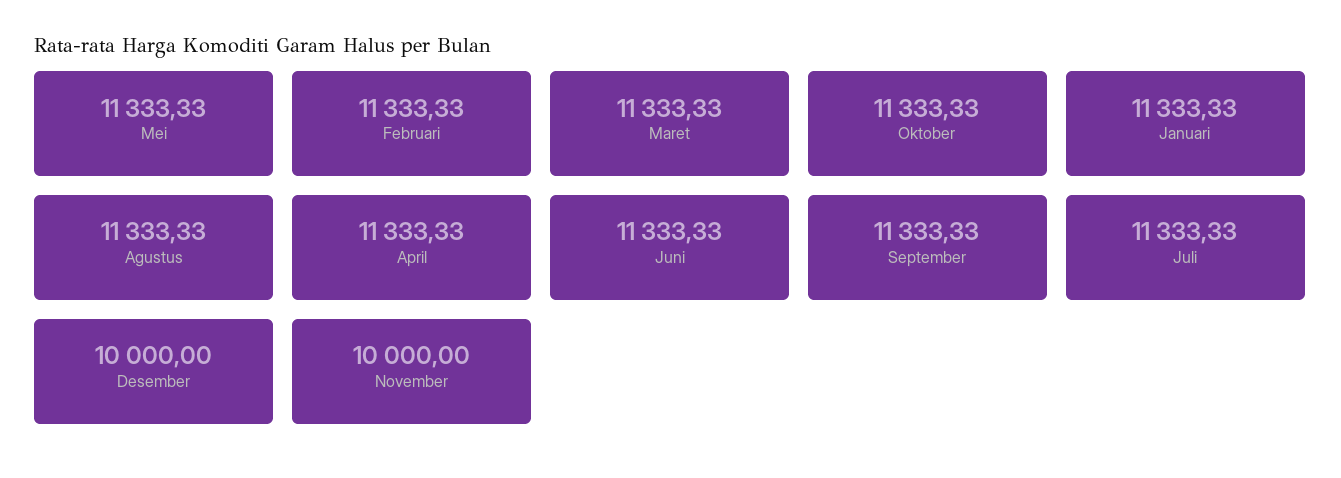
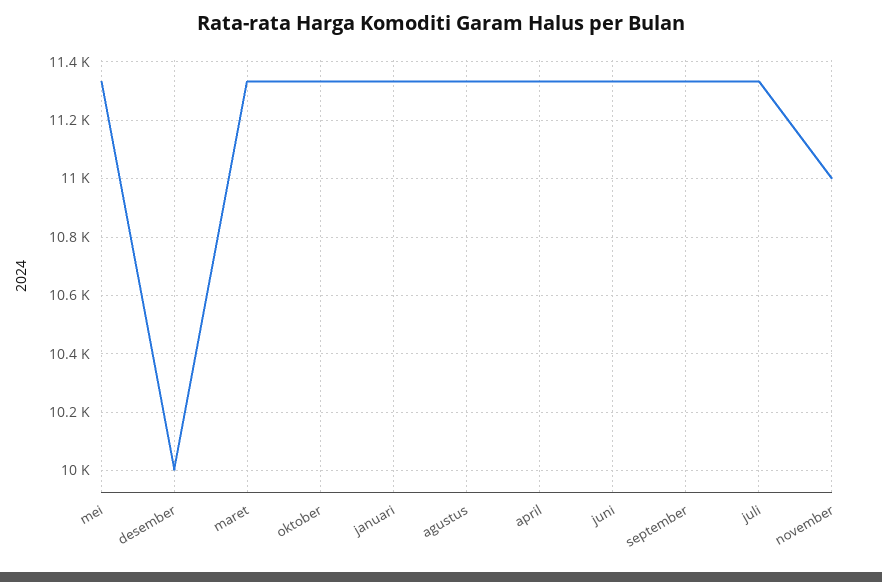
Februari: 11333.33 -> none
November: 10000 -> 11000

